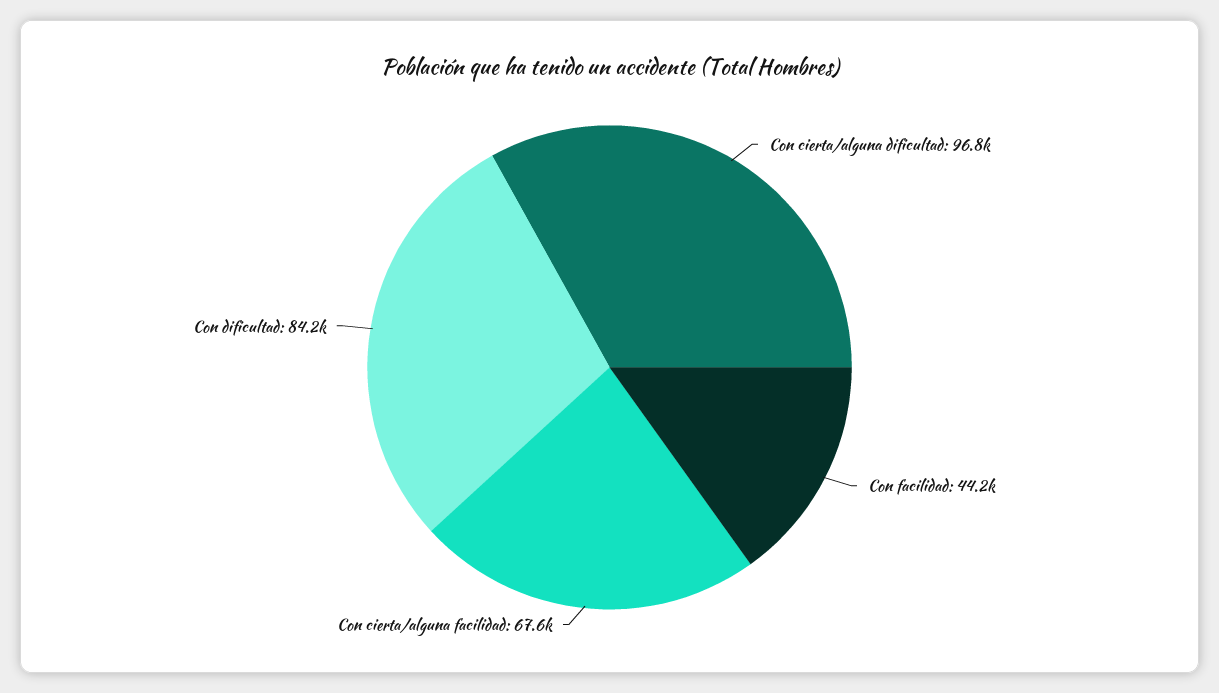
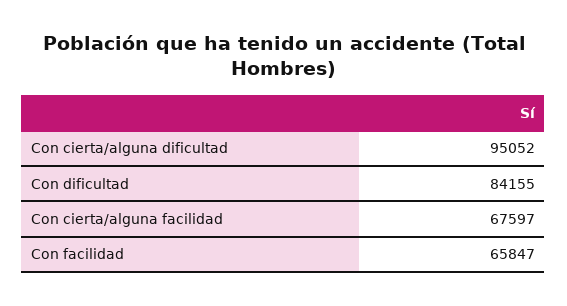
Con cierta/alguna dificultad: 96800 -> 95052
Con facilidad: 44200 -> 65847

